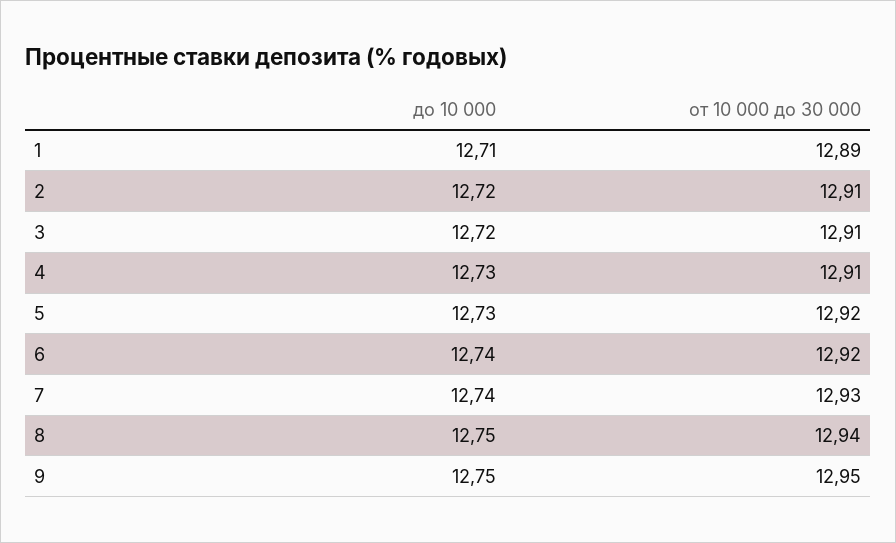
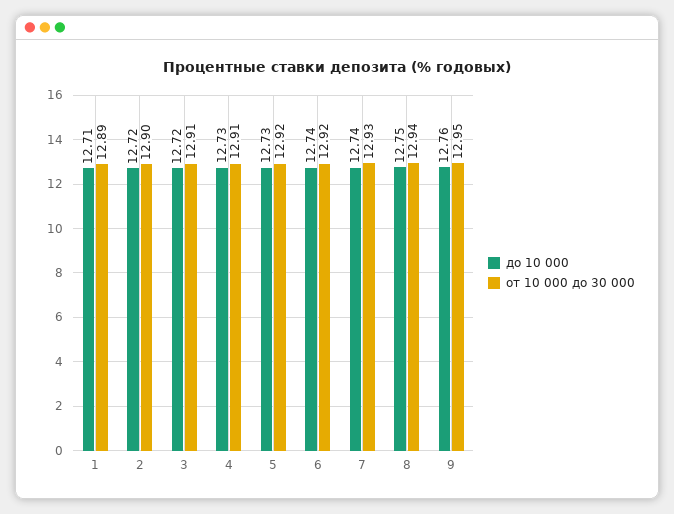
от 10 000 до 30 000, 2: 12.91 -> 12.9
до 10 000, 9: 12.75 -> 12.76

